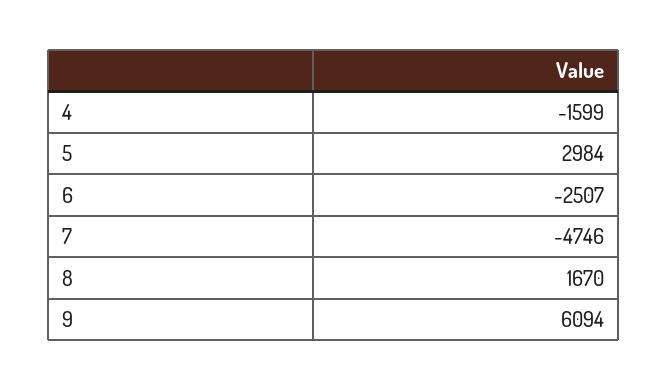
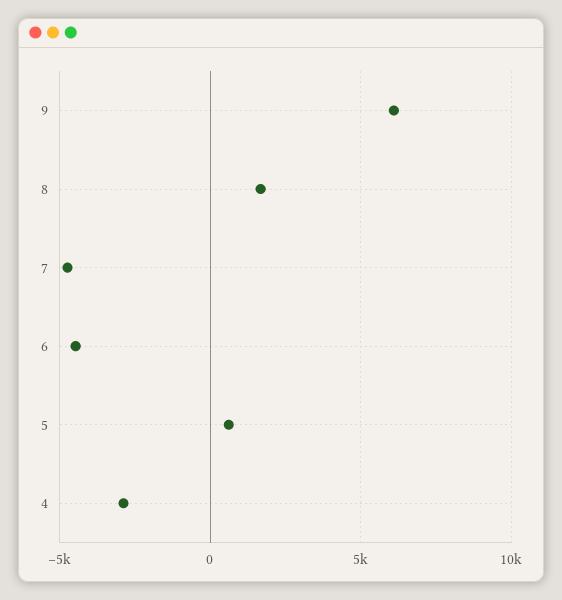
4: -1599 -> -3000
5: 2984 -> 500
6: -2507 -> -4500

